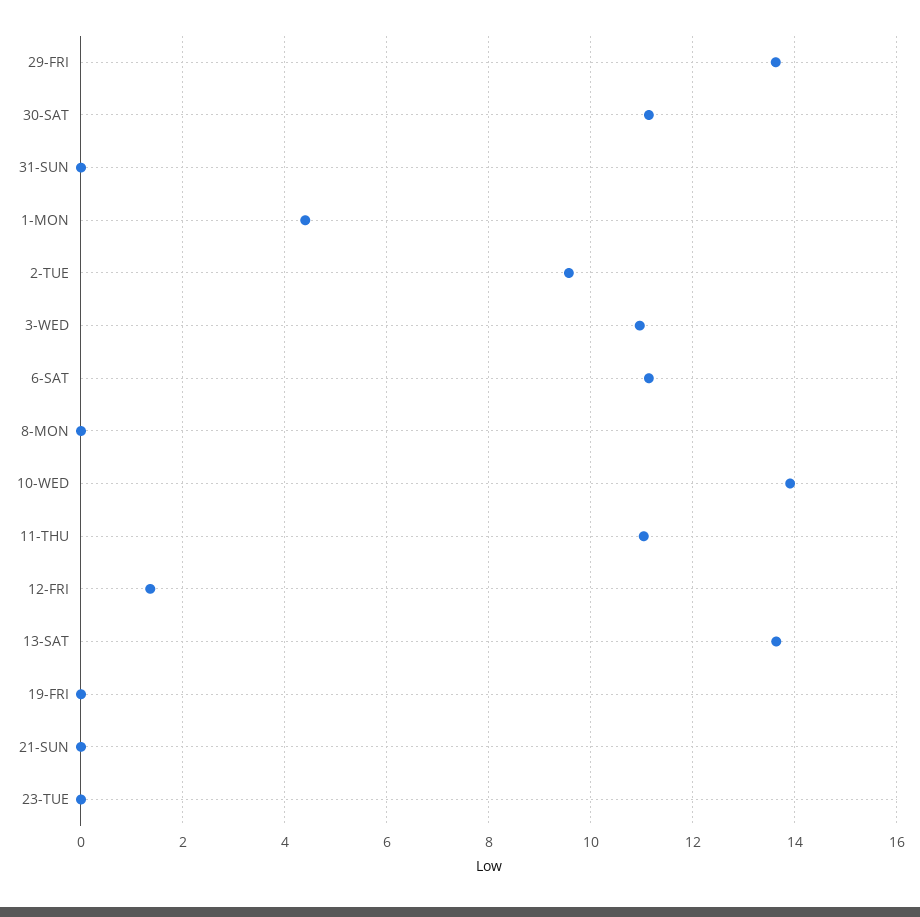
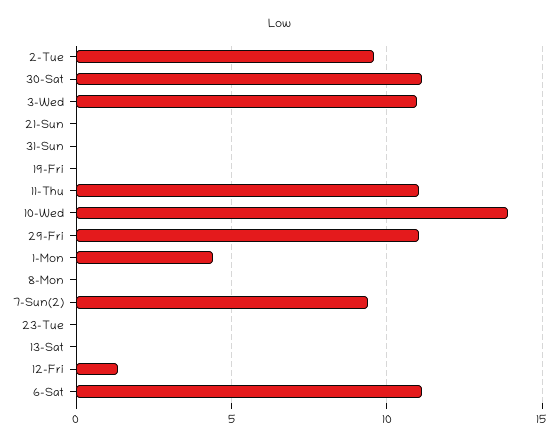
29-FRI: 13.6 -> 11
13-SAT: 13.6 -> 0
7-Sun(2): none -> 9.5

